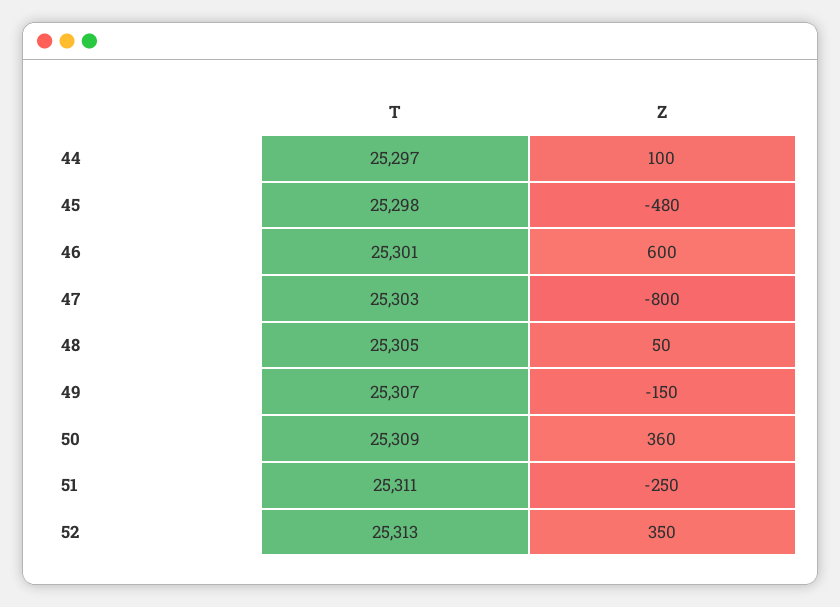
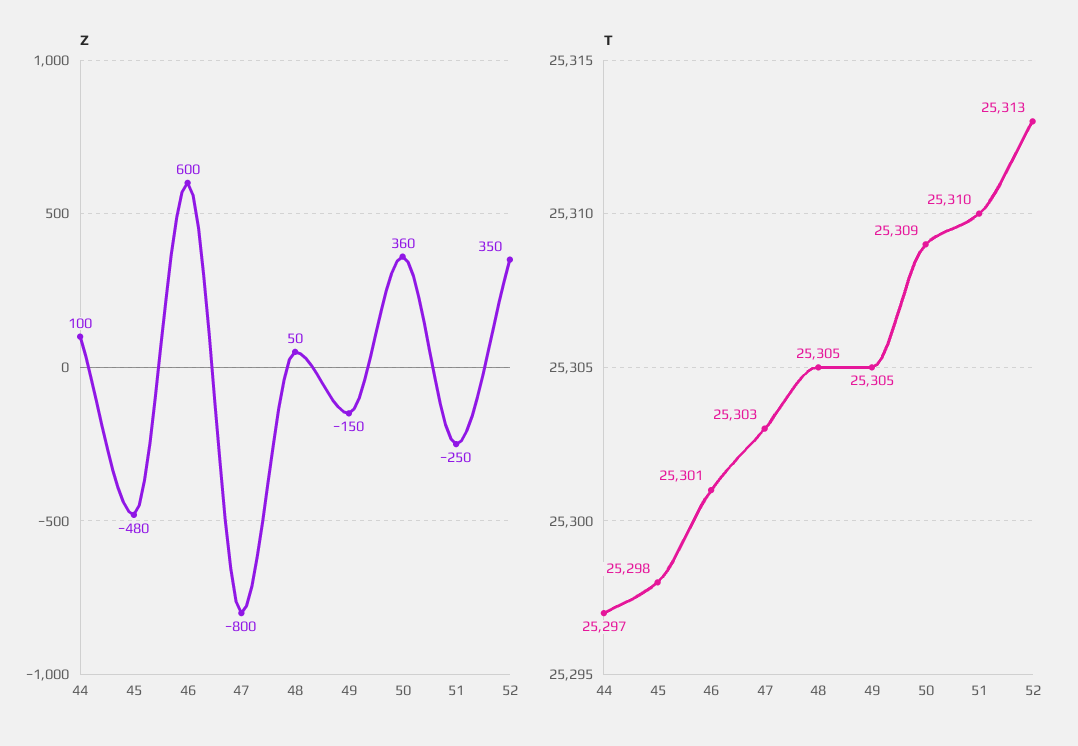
T, 49: 25307 -> 25305
T, 51: 25311 -> 25310

